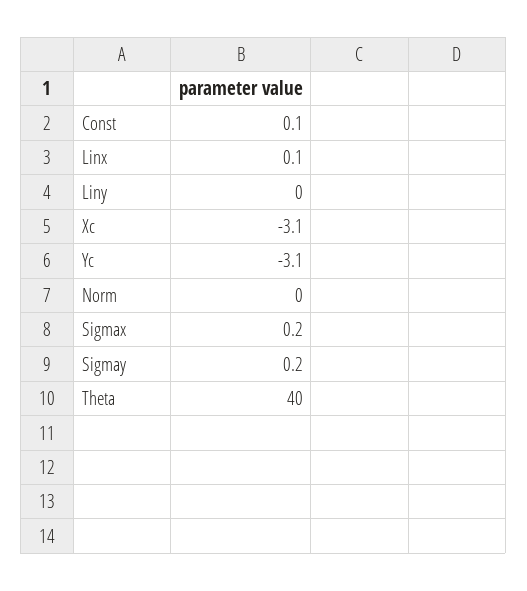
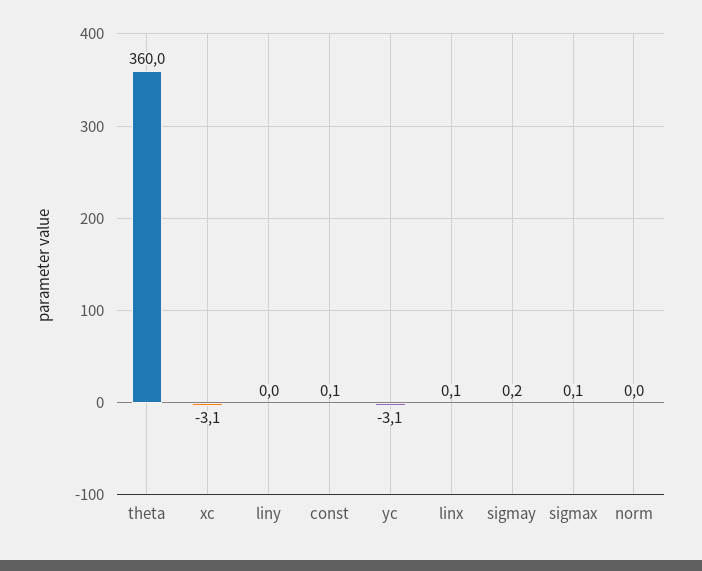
Sigmax: 0.2 -> 0.1
Theta: 40 -> 360

